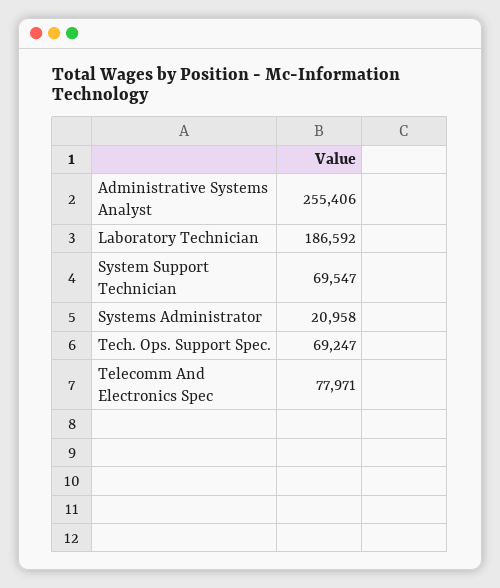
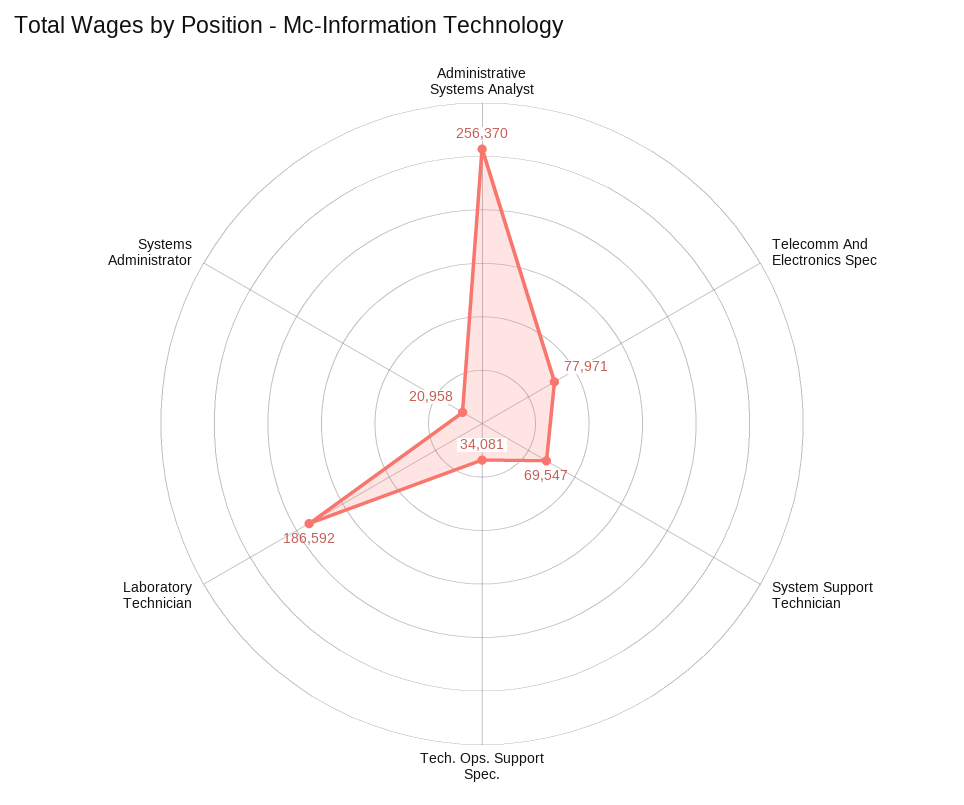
Administrative Systems Analyst: 255406 -> 256370
Tech. Ops. Support Spec.: 69247 -> 34081

